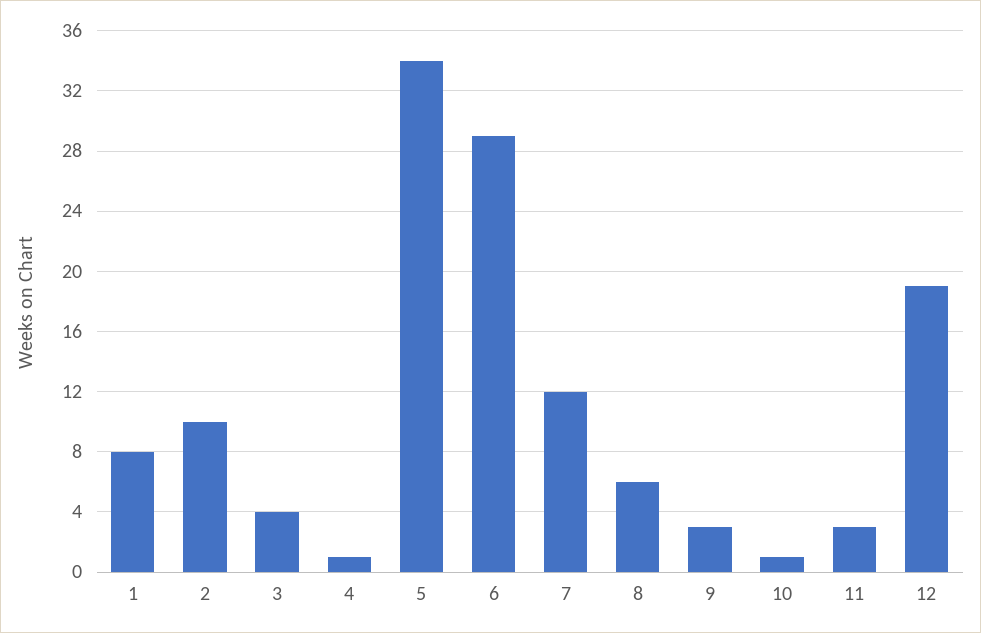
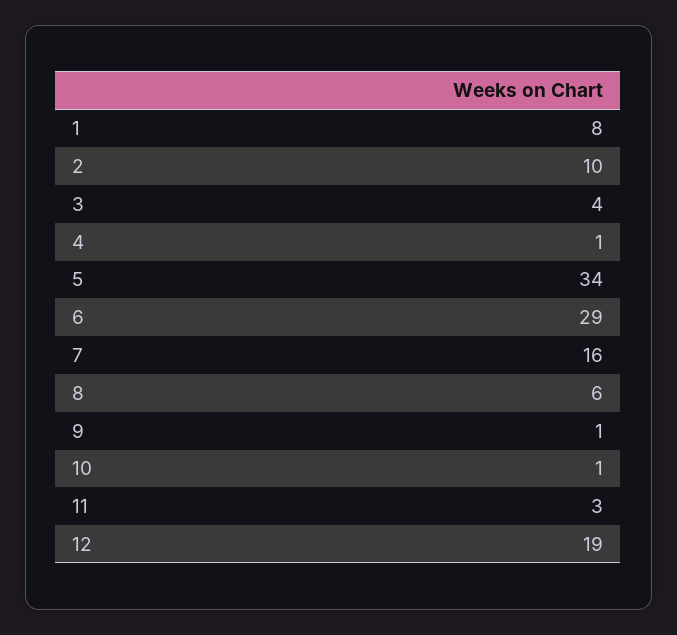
7: 12 -> 16
9: 3 -> 1

